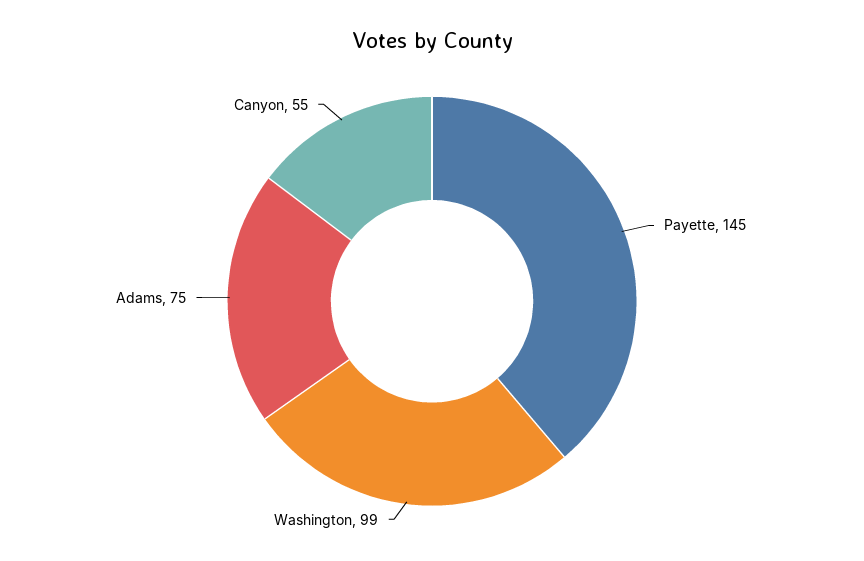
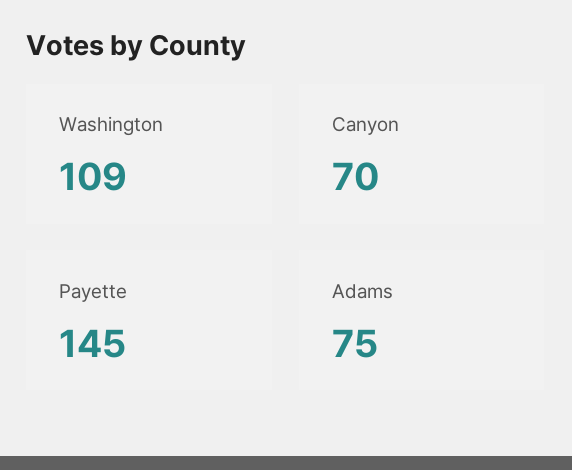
Washington: 99 -> 109
Canyon: 55 -> 70

